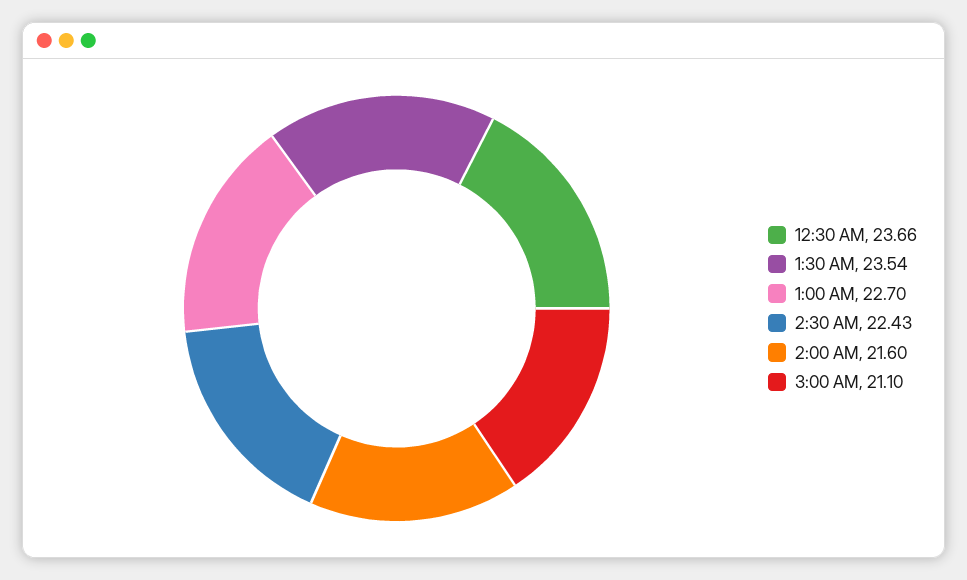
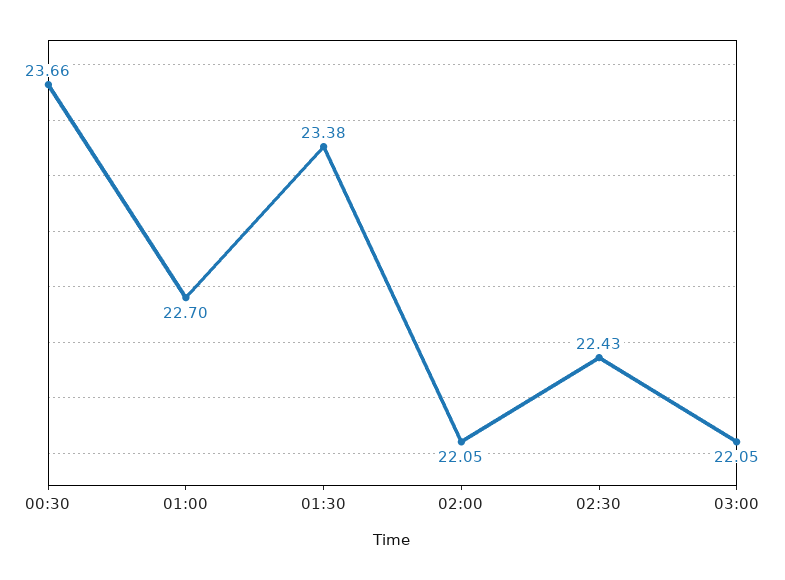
1:30 AM: 23.54 -> 23.38
2:00 AM: 21.6 -> 22.05
3:00 AM: 21.1 -> 22.05

